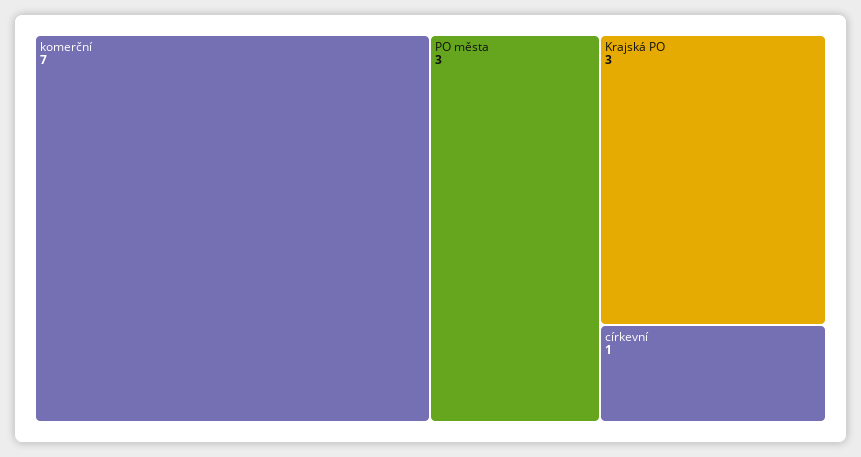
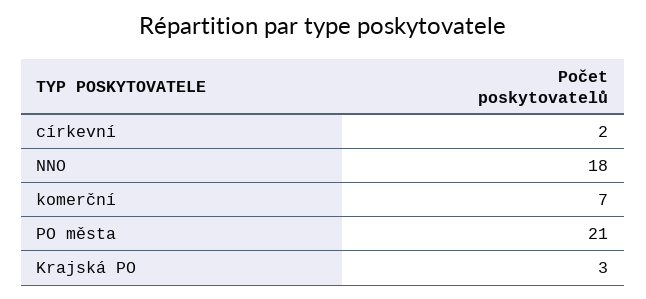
PO města: 3 -> 21
církevní: 1 -> 2
NNO: none -> 18

